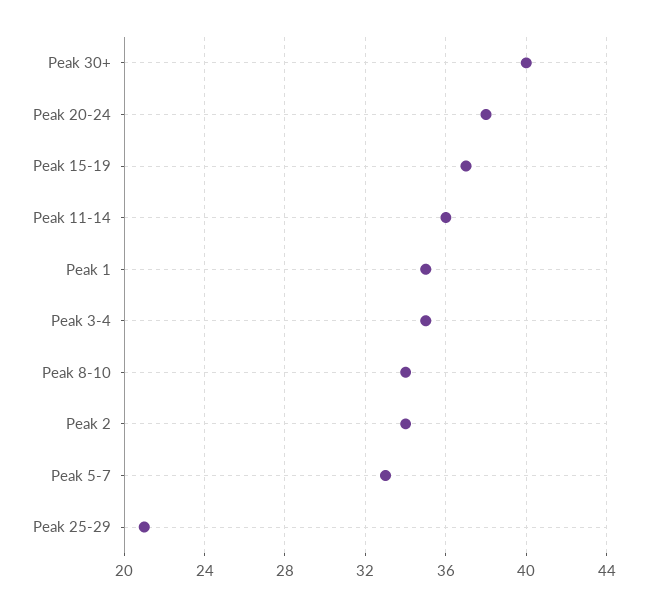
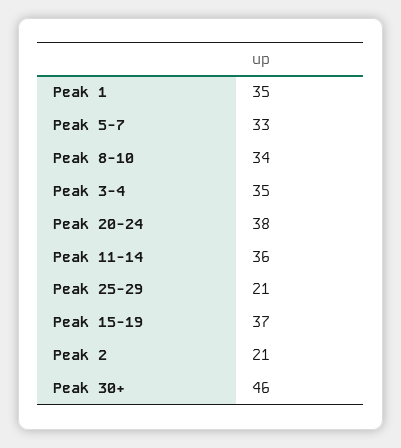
Peak 30+: 40 -> 46
Peak 2: 34 -> 21

